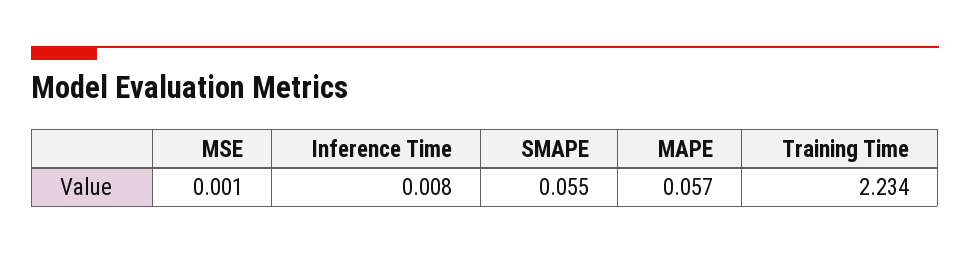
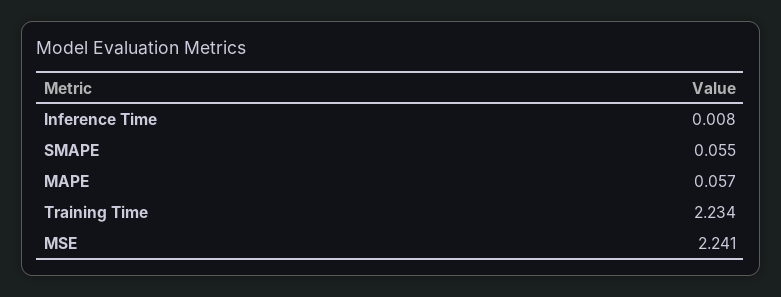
MSE: 0.001 -> 2.241

